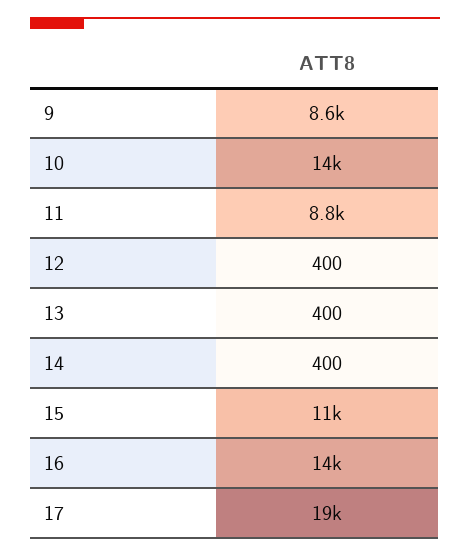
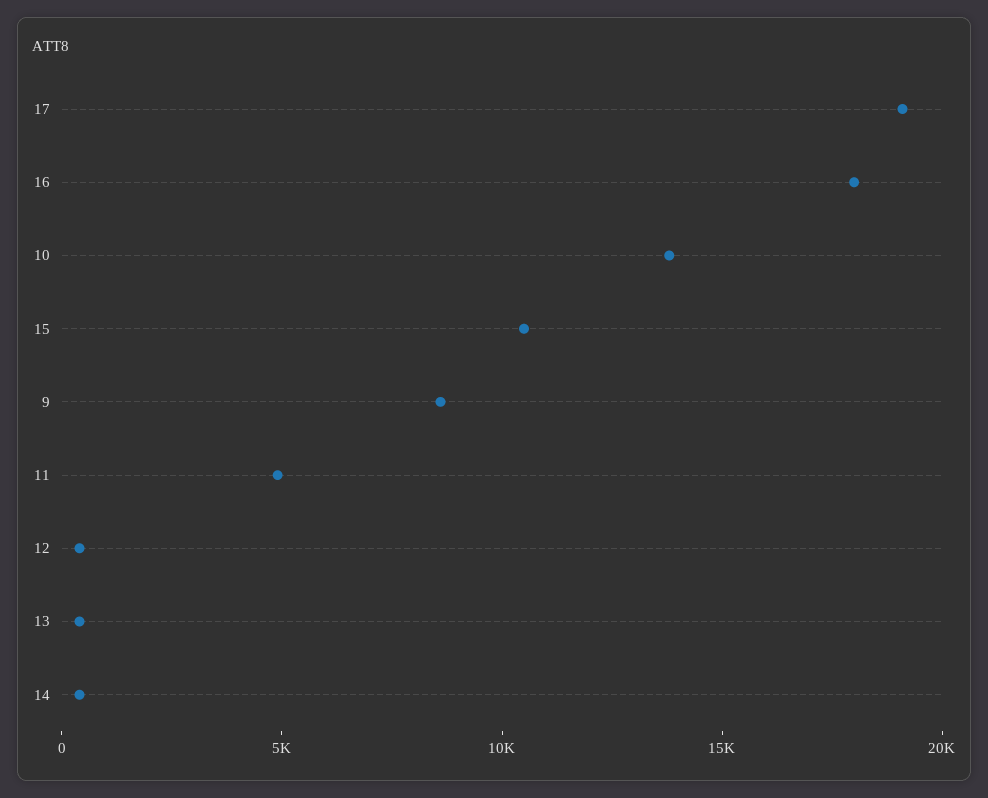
11: 8800 -> 5000
16: 14000 -> 18000

